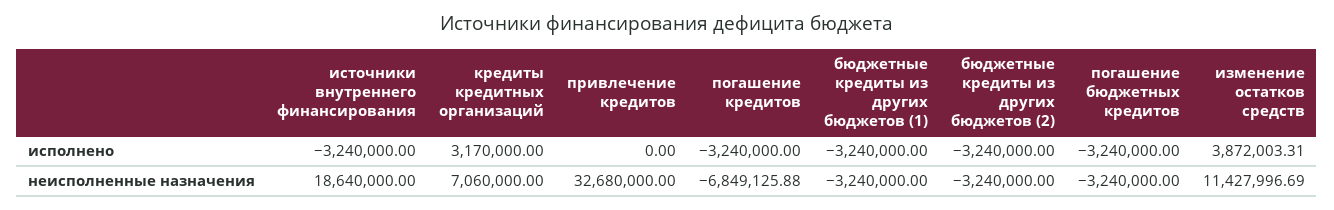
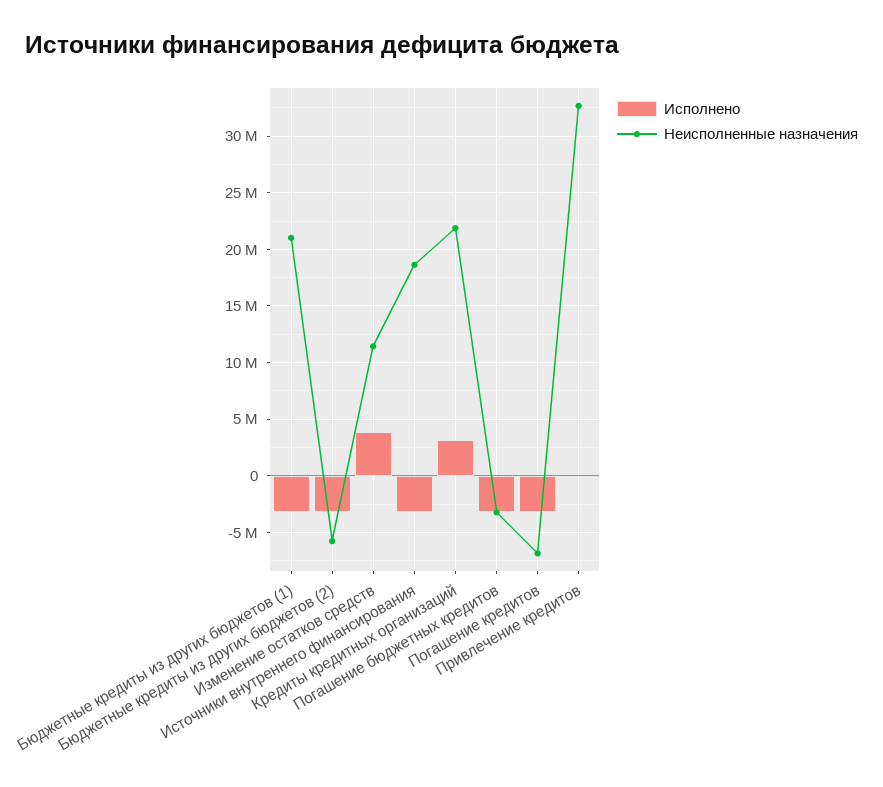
неисполненные назначения, кредиты кредитных организаций: 7060000 -> 22000000
неисполненные назначения, бюджетные кредиты из других бюджетов (1): -3240000 -> 21000000
неисполненные назначения, бюджетные кредиты из других бюджетов (2): -3240000 -> -6000000

